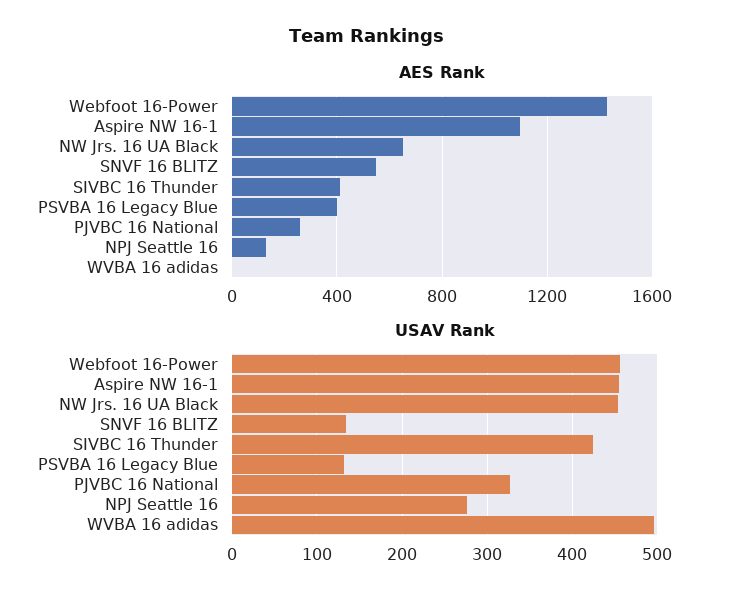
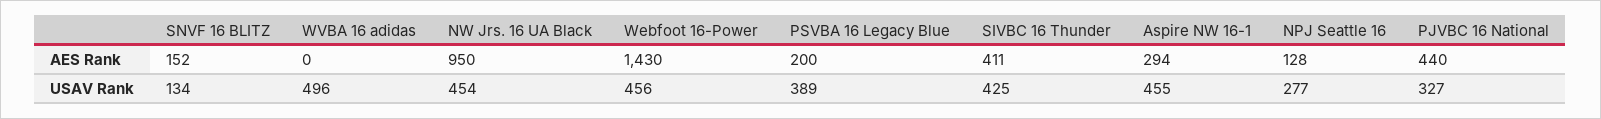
AES Rank, Aspire NW 16-1: 1100 -> 294
AES Rank, NW Jrs. 16 UA Black: 650 -> 950
AES Rank, SNVF 16 BLITZ: 550 -> 152
AES Rank, PSVBA 16 Legacy Blue: 400 -> 200
AES Rank, PJVBC 16 National: 250 -> 440
USAV Rank, PSVBA 16 Legacy Blue: 130 -> 389

